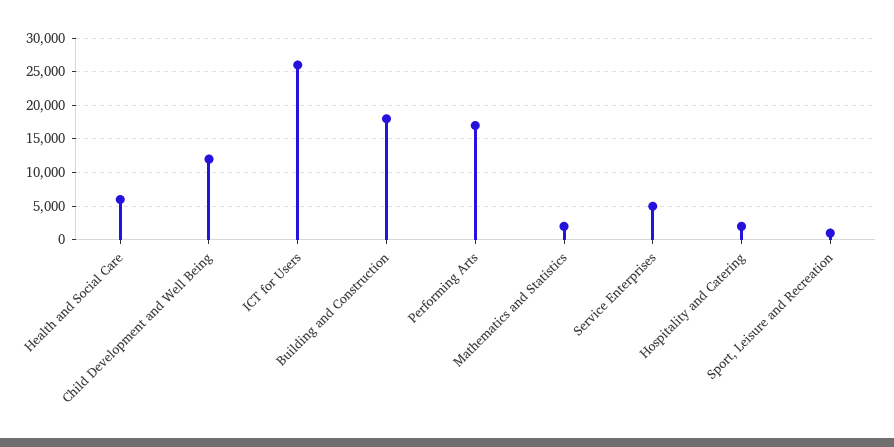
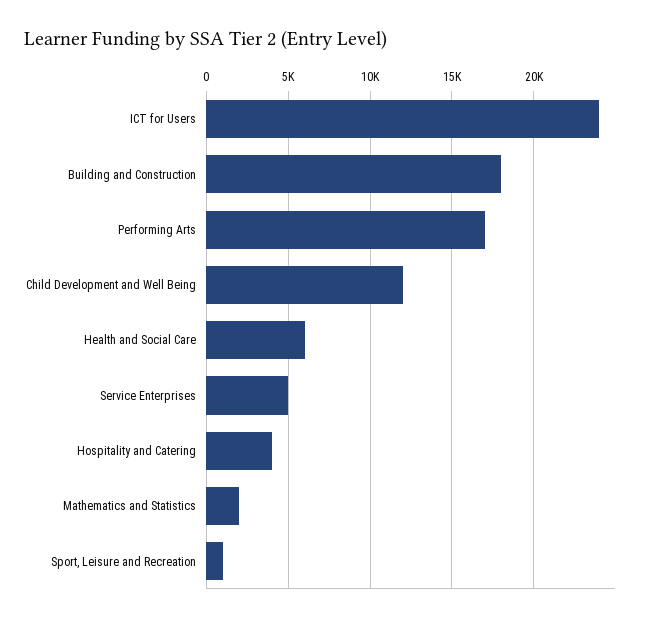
ICT for Users: 26000 -> 24000
Hospitality and Catering: 2000 -> 4000

